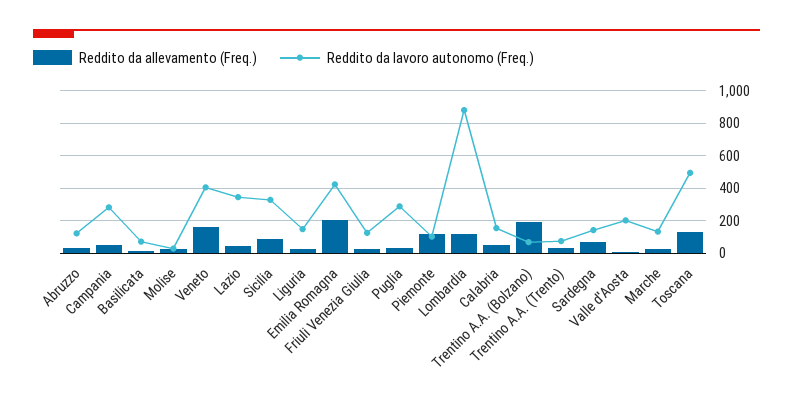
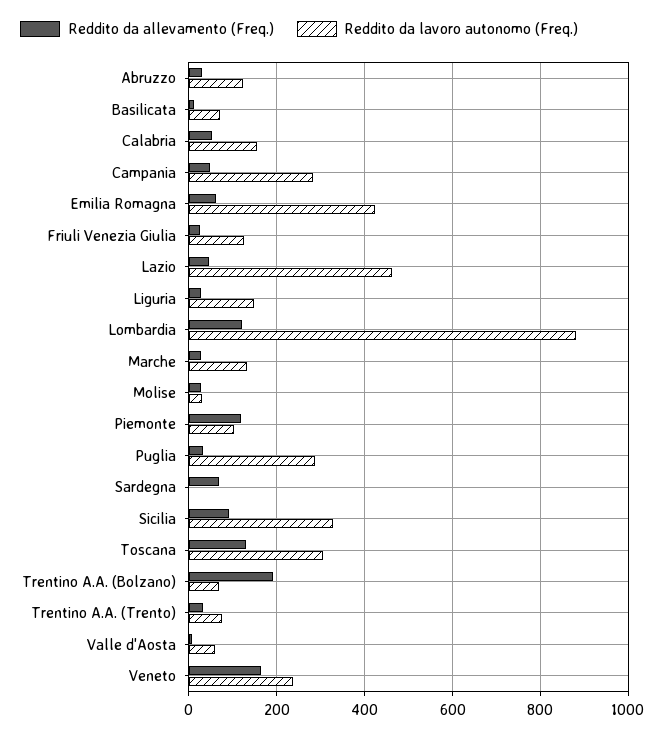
Reddito da lavoro autonomo (Freq.), Veneto: 400 -> 240
Reddito da lavoro autonomo (Freq.), Lazio: 350 -> 460
Reddito da allevamento (Freq.), Emilia Romagna: 200 -> 60
Reddito da lavoro autonomo (Freq.), Sardegna: 150 -> 0
Reddito da lavoro autonomo (Freq.), Valle d'Aosta: 200 -> 60
Reddito da lavoro autonomo (Freq.), Toscana: 500 -> 300

